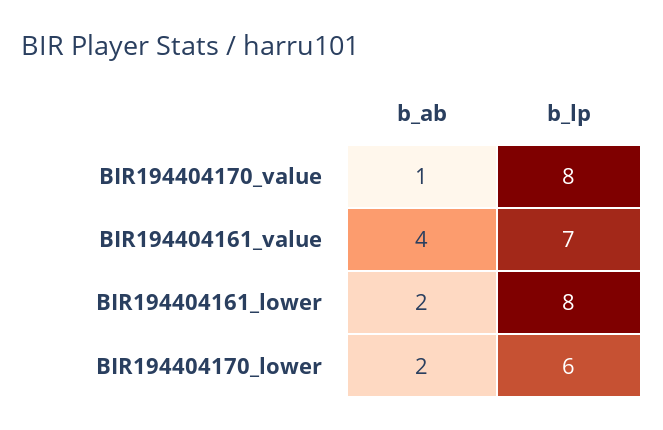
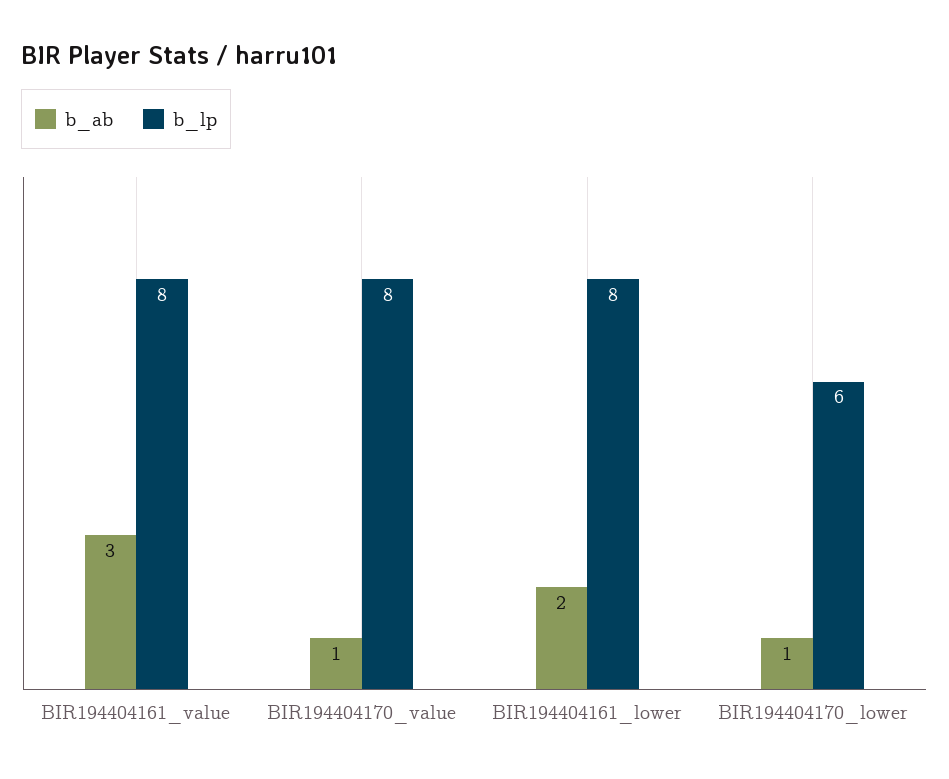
b_ab, BIR194404161_value: 4 -> 3
b_lp, BIR194404161_value: 7 -> 8
b_ab, BIR194404170_lower: 2 -> 1

